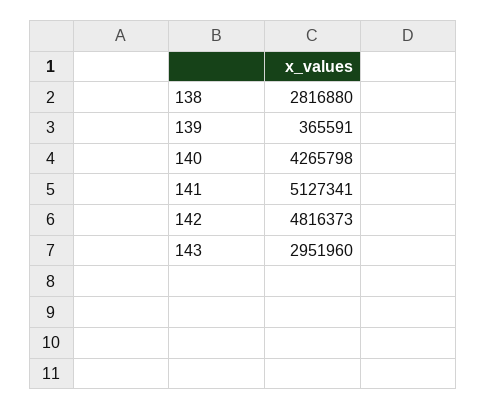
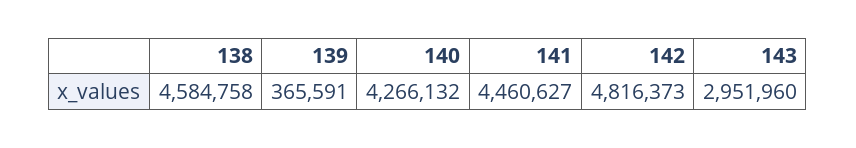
138: 2816880 -> 4584758
140: 4265798 -> 4266132
141: 5127341 -> 4460627

